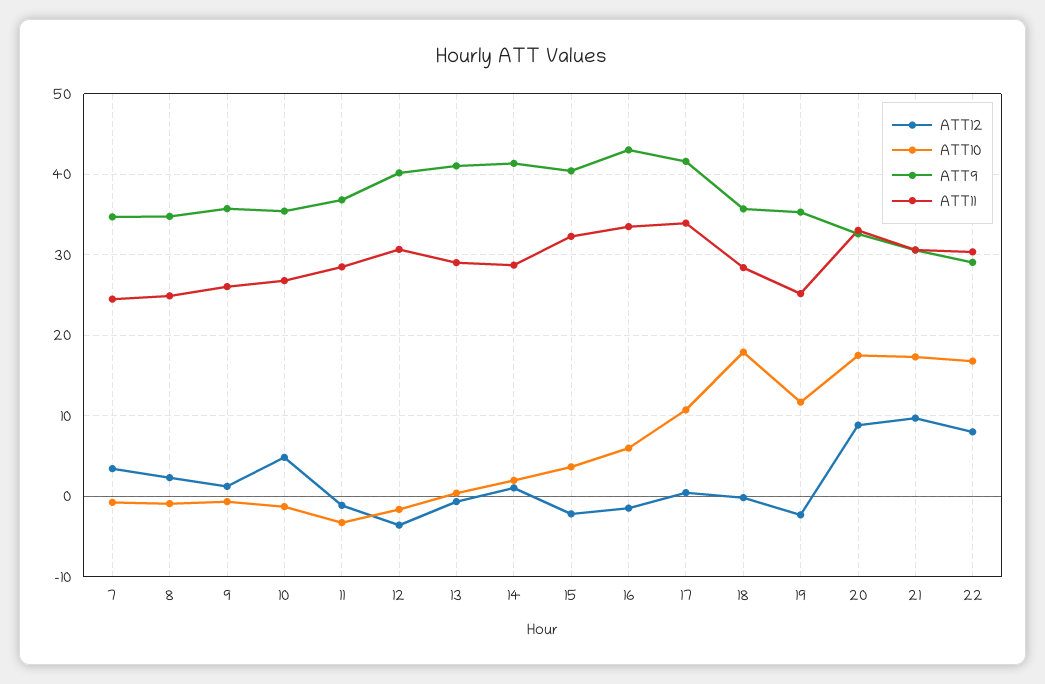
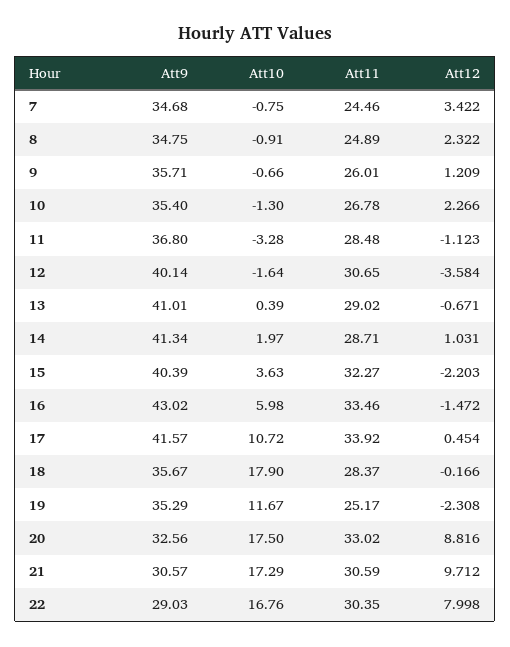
ATT12, 10: 5 -> 2.266

